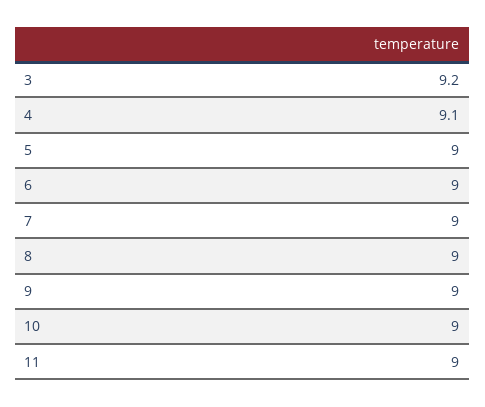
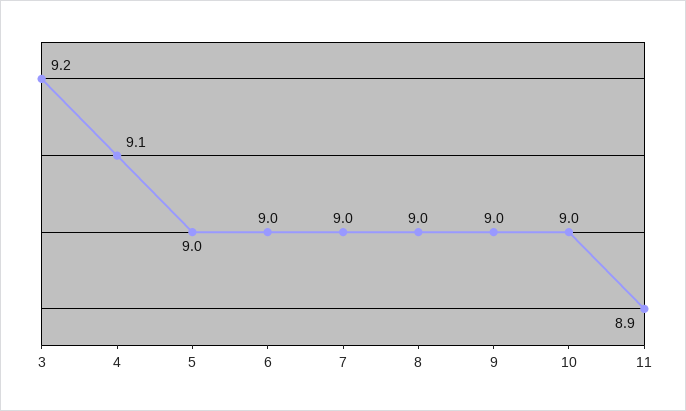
11: 9 -> 8.9

